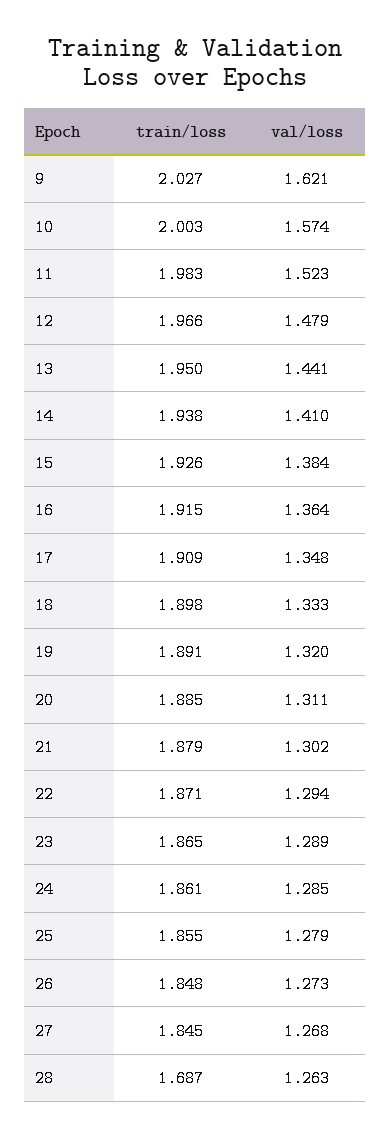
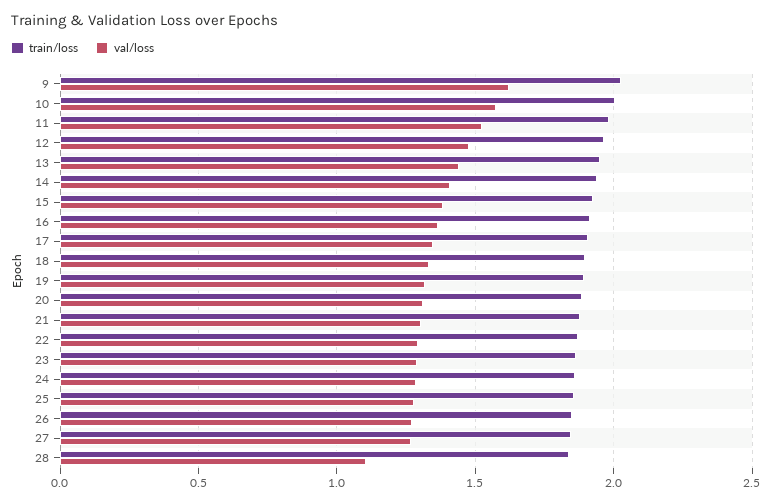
train/loss, 28: 1.687 -> 1.85
val/loss, 28: 1.263 -> 1.1

